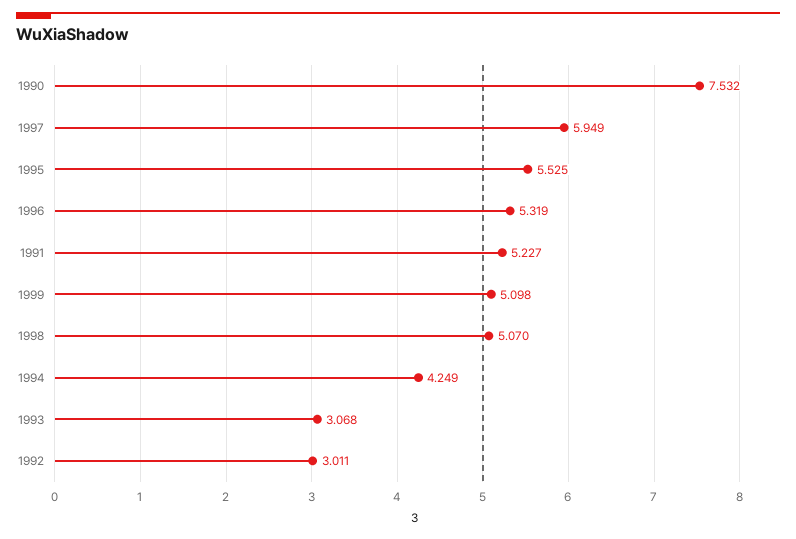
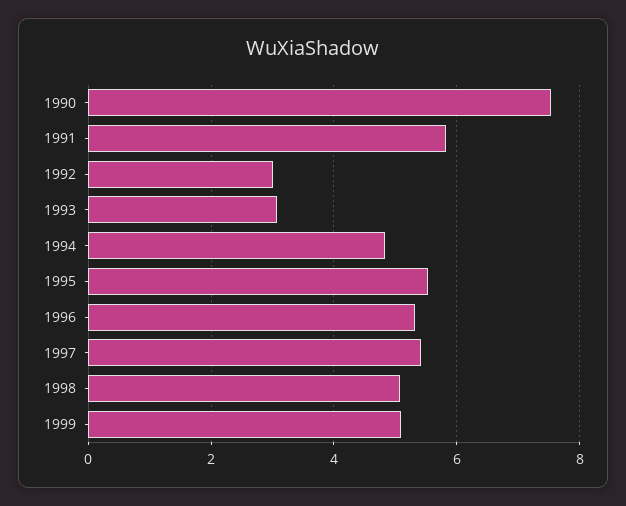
1997: 5.949 -> 5.4
1991: 5.227 -> 5.8
1994: 4.249 -> 4.8

